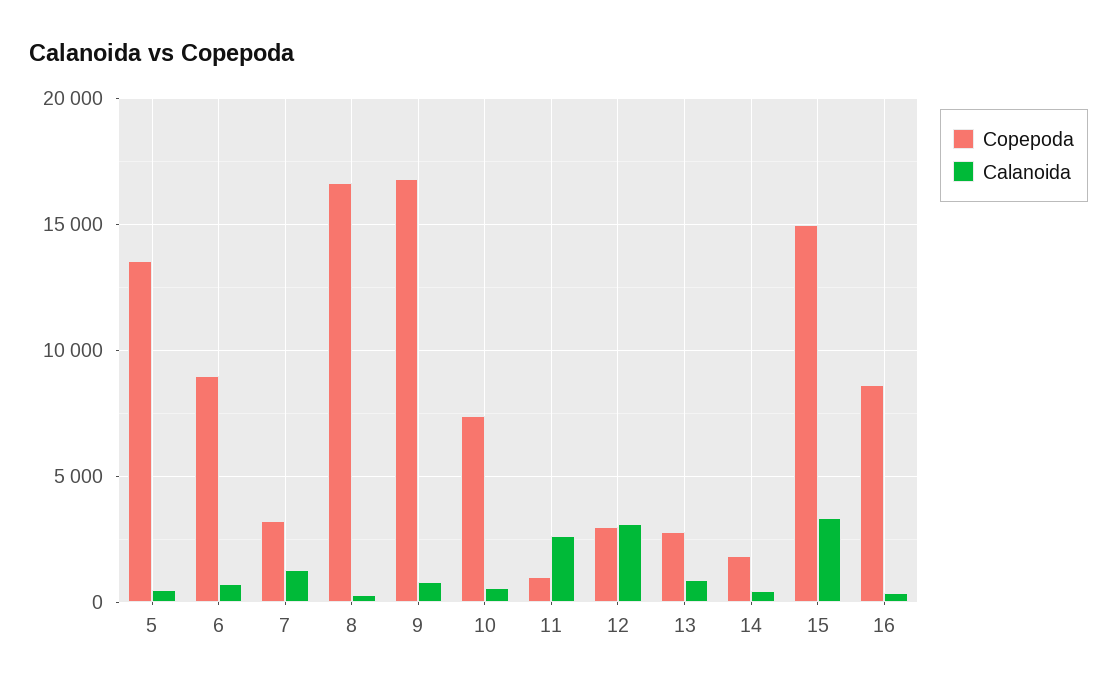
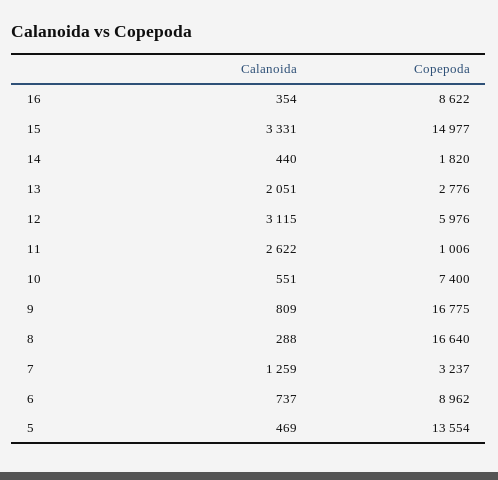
Copepoda, 12: 3000 -> 5976
Calanoida, 13: 1000 -> 2051

